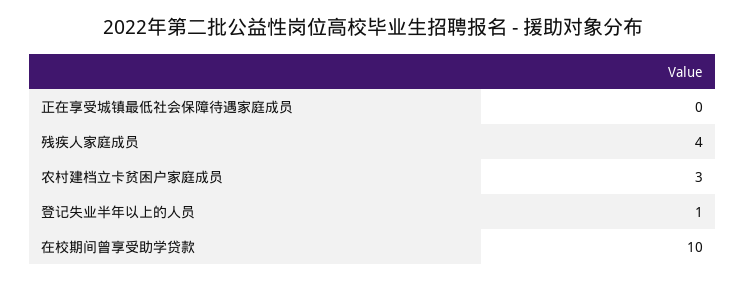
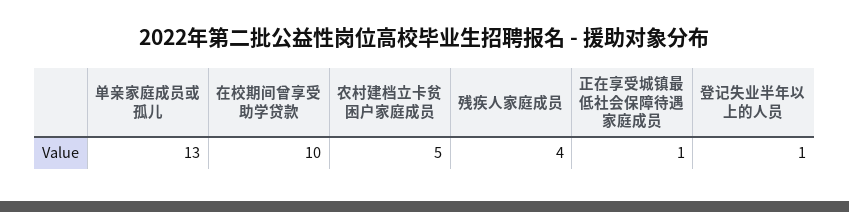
正在享受城镇最低社会保障待遇家庭成员: 0 -> 1
农村建档立卡贫困户家庭成员: 3 -> 5
单亲家庭成员或孤儿: none -> 13

